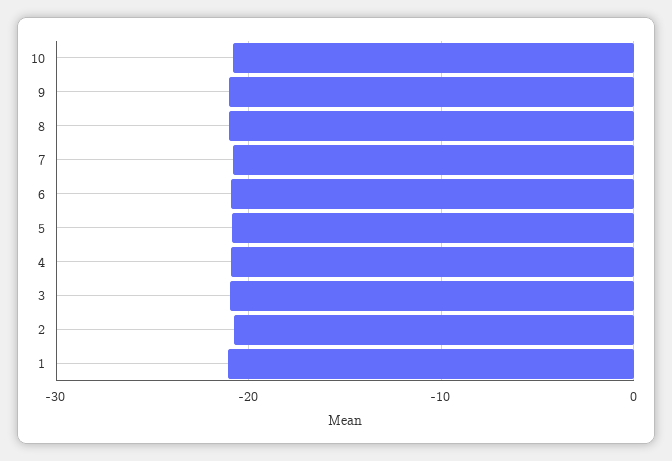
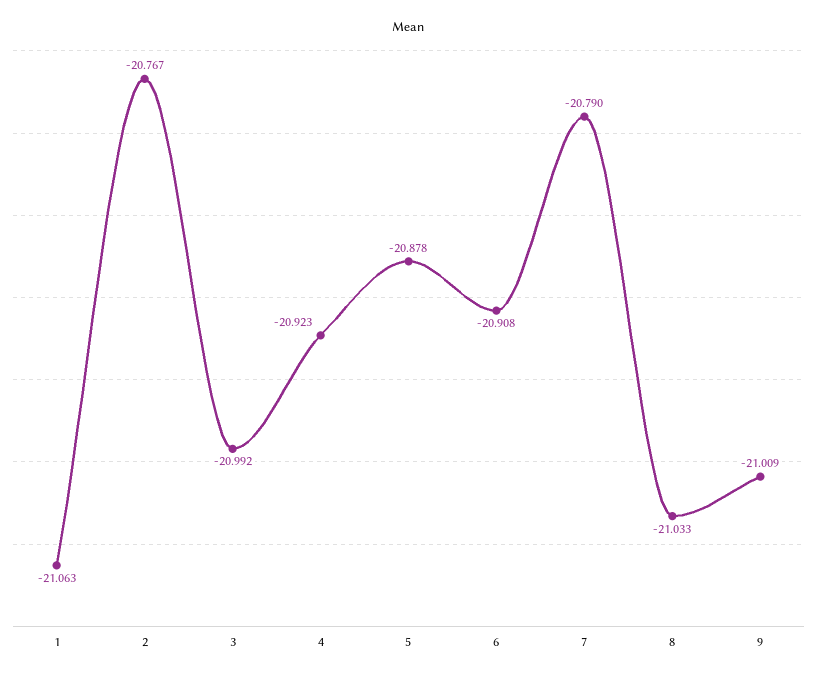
10: -21 -> none

